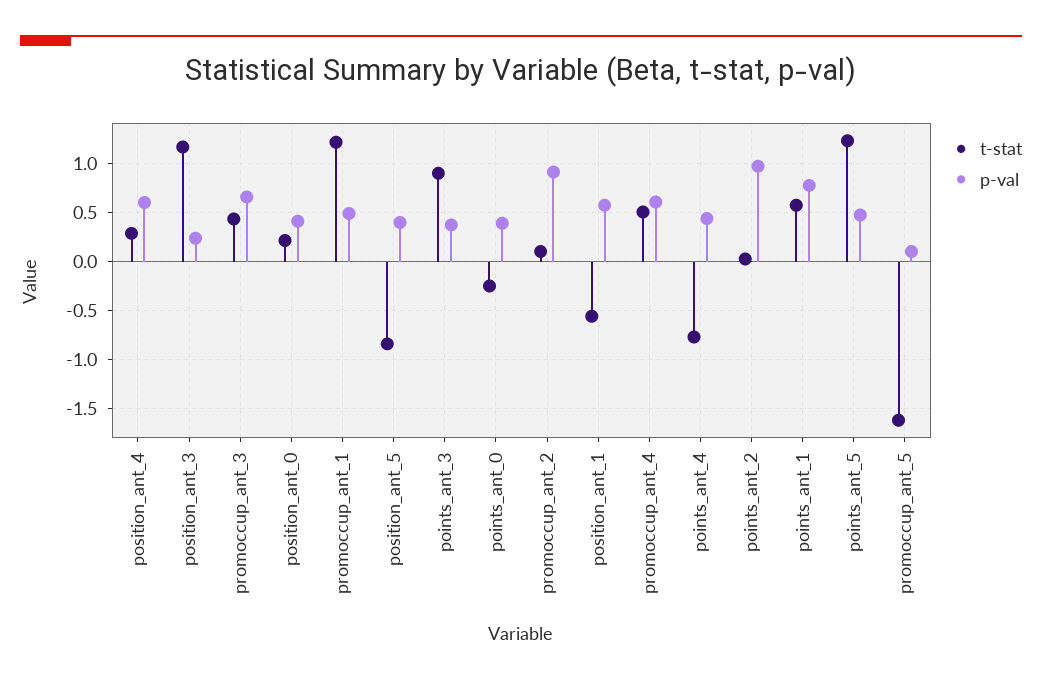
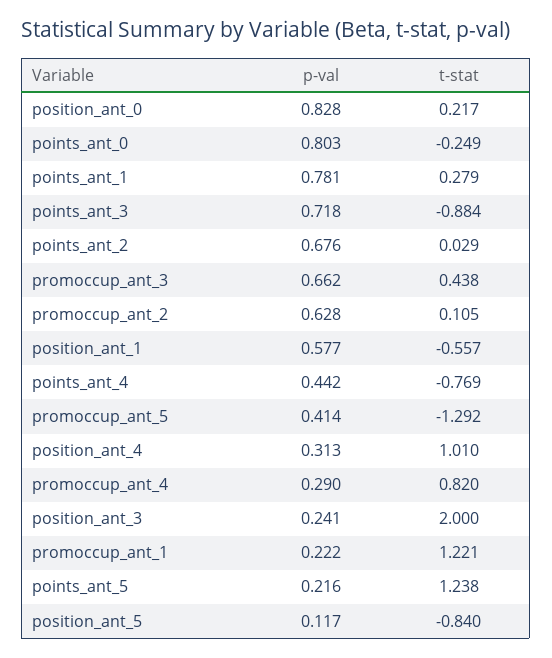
t-stat, position_ant_4: 0.3 -> 1.01
p-val, position_ant_4: 0.6 -> 0.313
t-stat, position_ant_3: 1.2 -> 2
p-val, position_ant_0: 0.4 -> 0.828
p-val, promoccup_ant_1: 0.5 -> 0.222
p-val, position_ant_5: 0.4 -> 0.117
t-stat, points_ant_3: 0.9 -> -0.884
p-val, points_ant_3: 0.4 -> 0.718
p-val, points_ant_0: 0.4 -> 0.803
p-val, promoccup_ant_2: 0.9 -> 0.628
t-stat, promoccup_ant_4: 0.5 -> 0.82
p-val, promoccup_ant_4: 0.6 -> 0.29
p-val, points_ant_2: 1 -> 0.676
t-stat, points_ant_1: 0.6 -> 0.279
p-val, points_ant_5: 0.5 -> 0.216
t-stat, promoccup_ant_5: -1.6 -> -1.292
p-val, promoccup_ant_5: 0.1 -> 0.414

